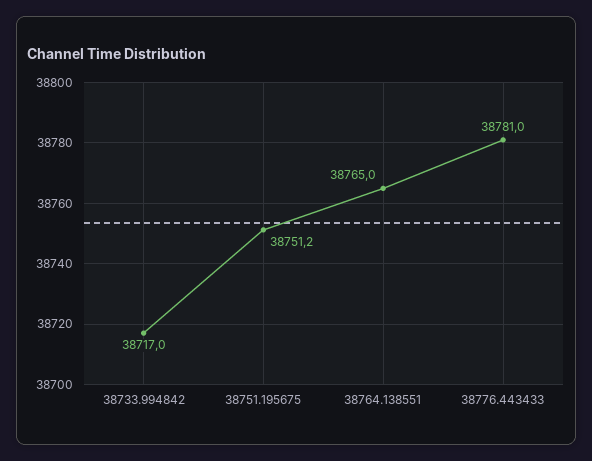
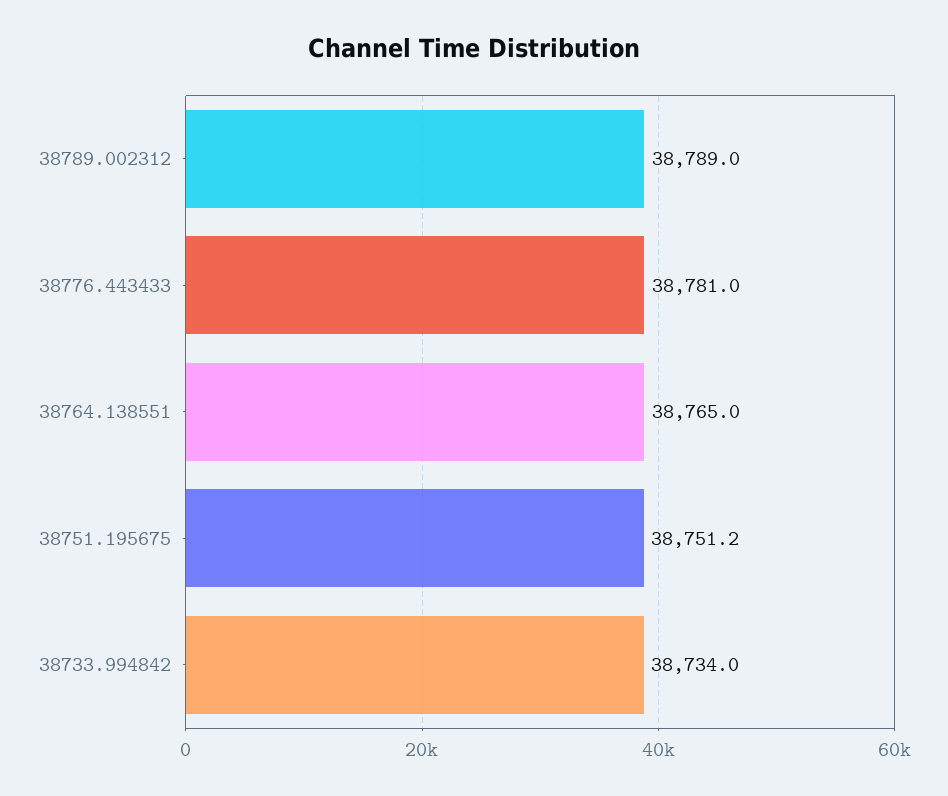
38733.994842: 38717 -> 38734
38789.002312: none -> 38789

